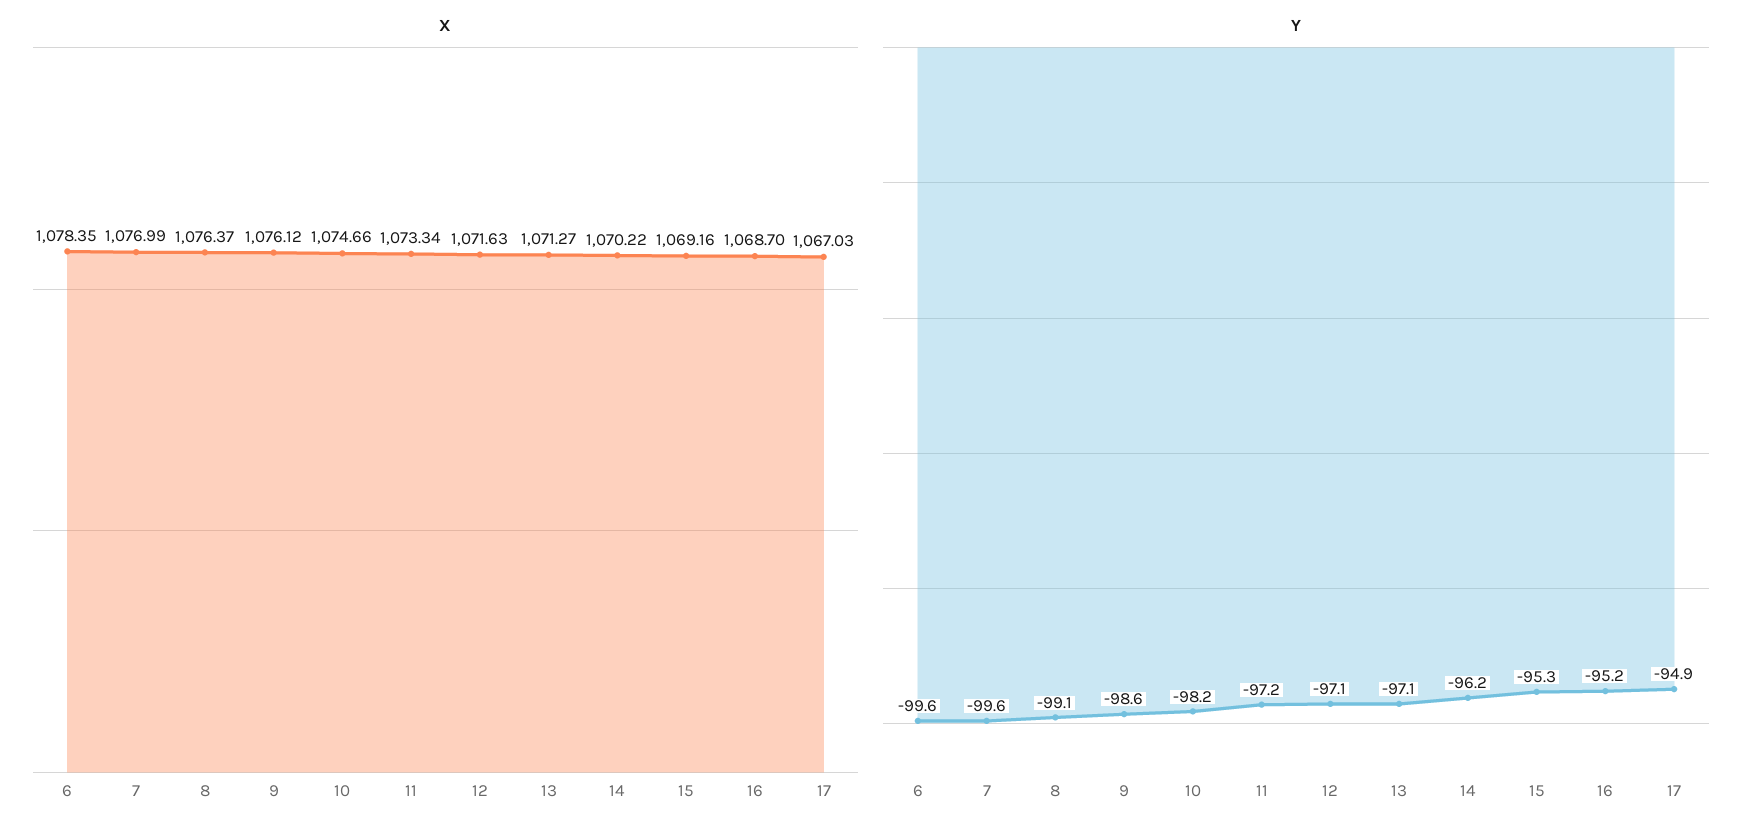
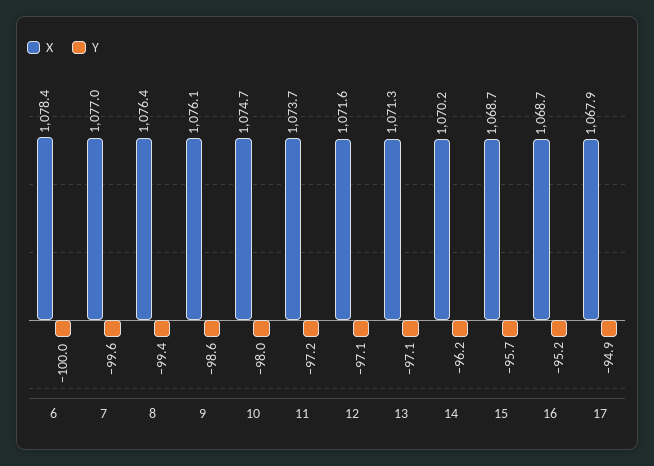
X, 11: 1073.34 -> 1073.7
X, 15: 1069.16 -> 1068.7
X, 17: 1067.03 -> 1067.9
Y, 6: -99.6 -> -100
Y, 8: -99.1 -> -99.4
Y, 10: -98.2 -> -98
Y, 15: -95.3 -> -95.7

